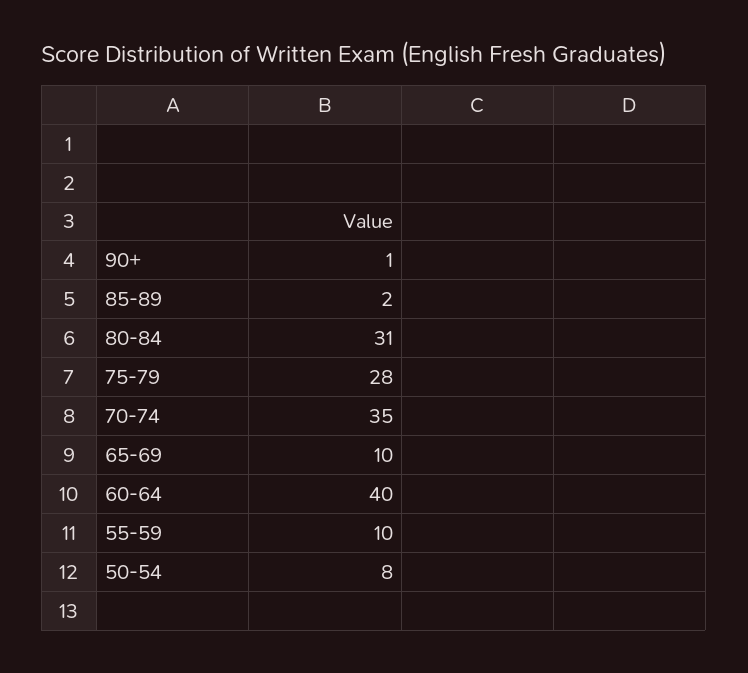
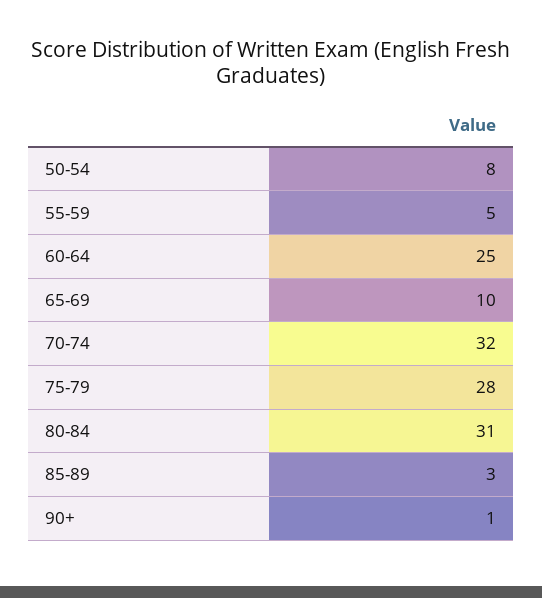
85-89: 2 -> 3
70-74: 35 -> 32
60-64: 40 -> 25
55-59: 10 -> 5

